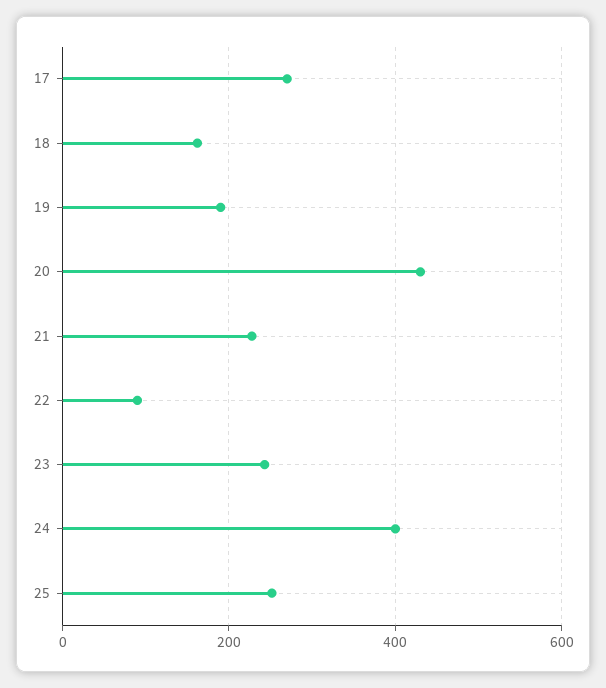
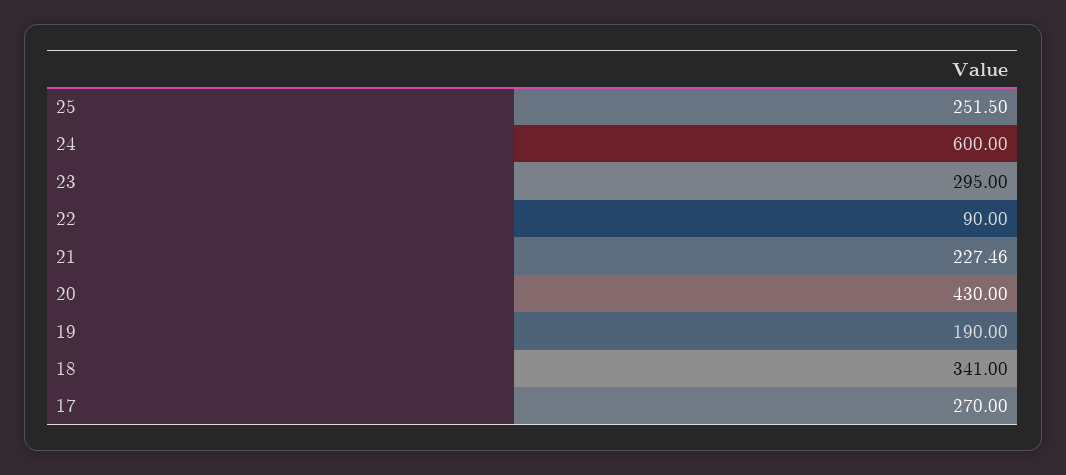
18: 160 -> 341
23: 240 -> 295
24: 400 -> 600

